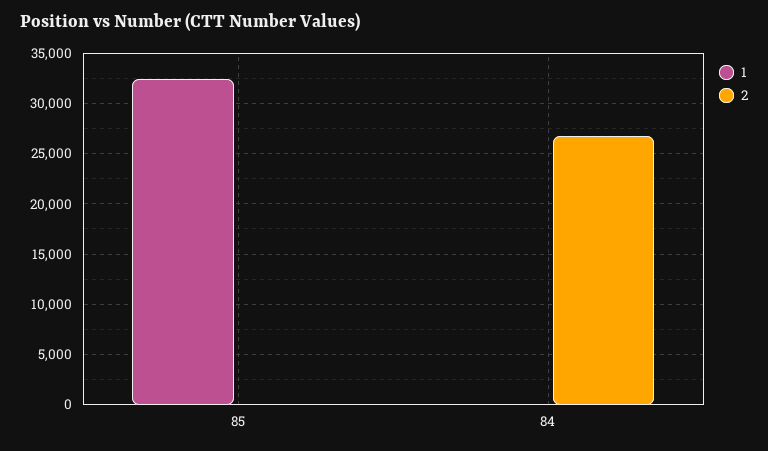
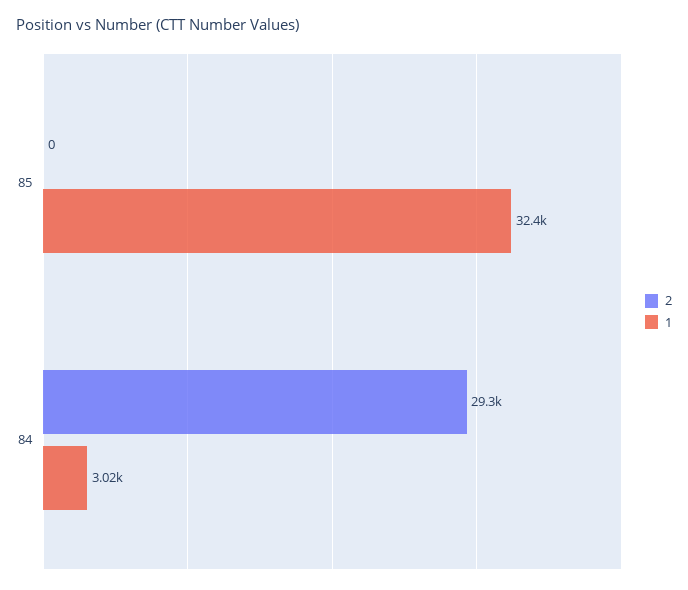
1, 84: 0 -> 3020
2, 84: 27000 -> 29300

